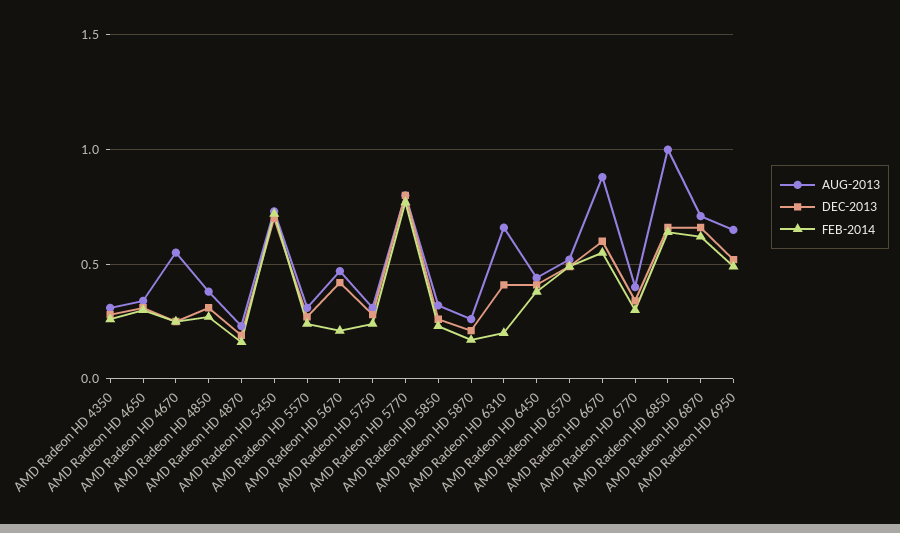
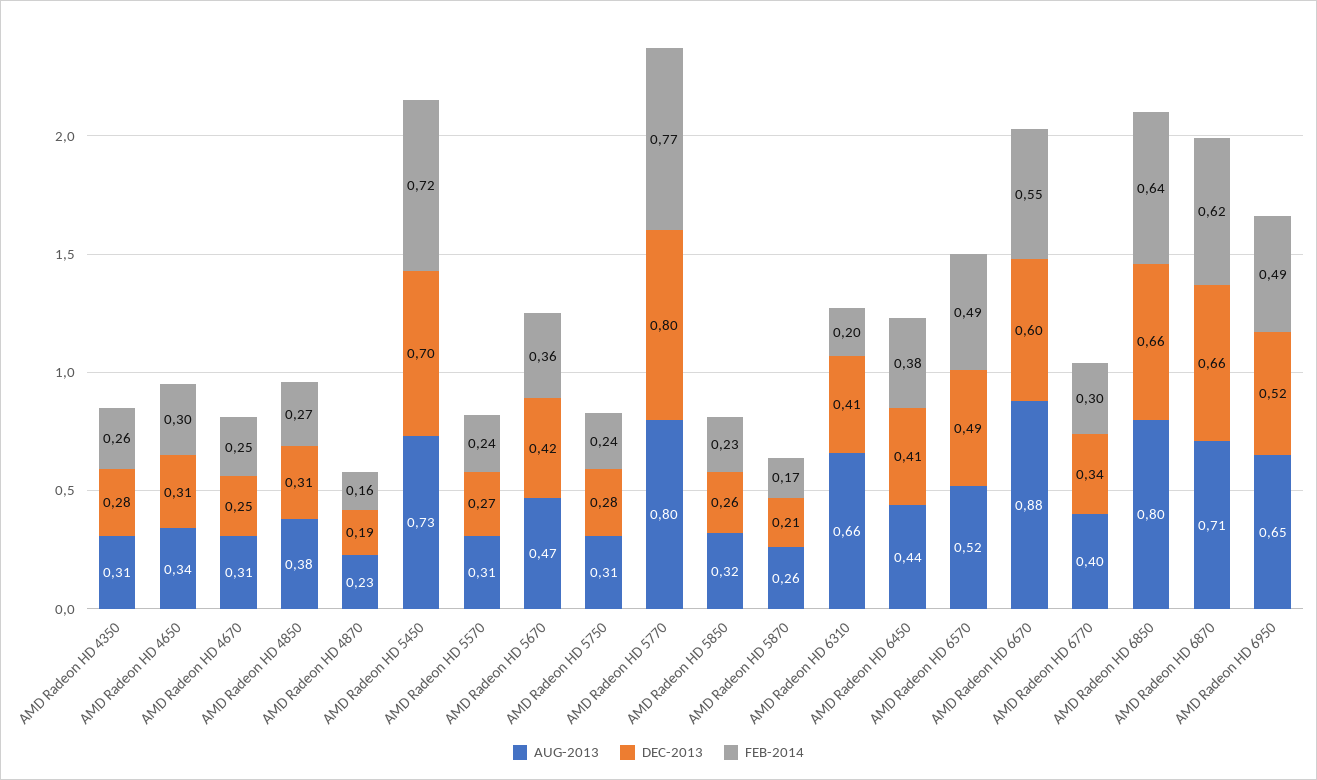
AUG-2013, AMD Radeon HD 4670: 0.55 -> 0.31
FEB-2014, AMD Radeon HD 5670: 0.2 -> 0.36
AUG-2013, AMD Radeon HD 6850: 1 -> 0.8

